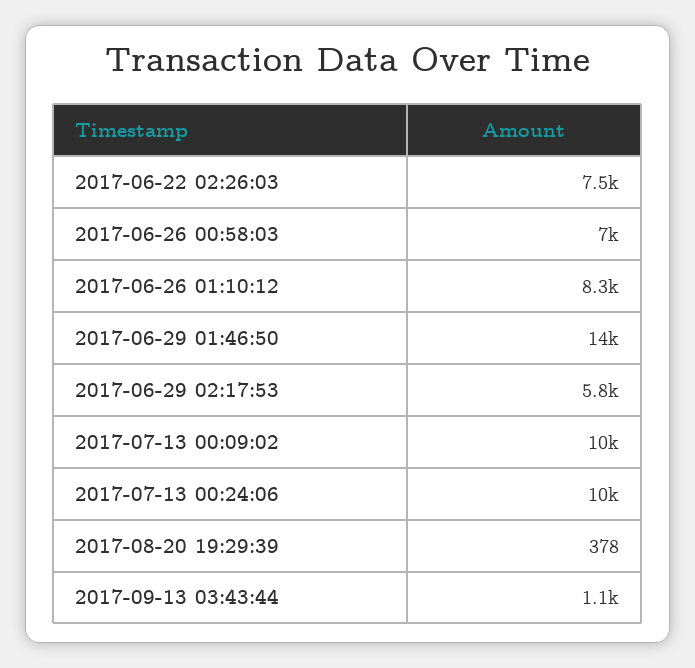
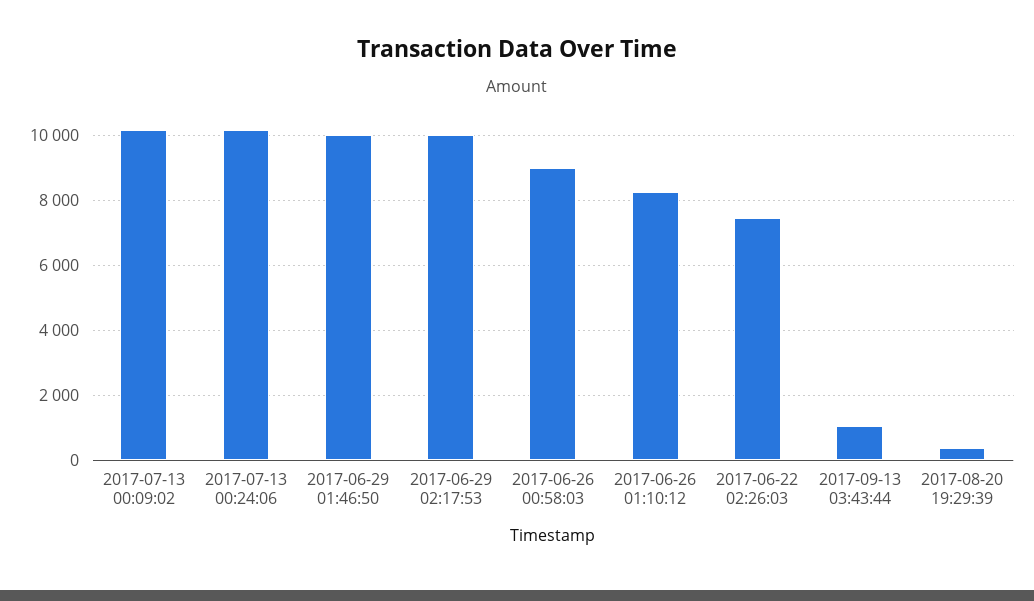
2017-06-26 00:58:03: 7000 -> 9000
2017-06-29 01:46:50: 14000 -> 10000
2017-06-29 02:17:53: 5800 -> 10000

